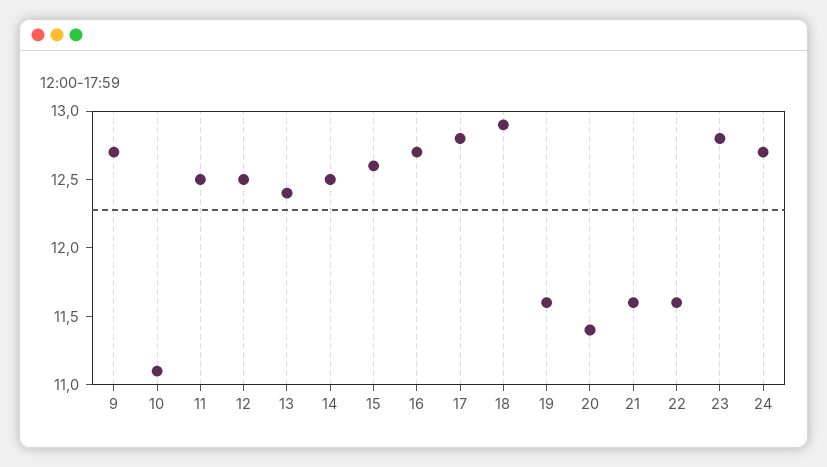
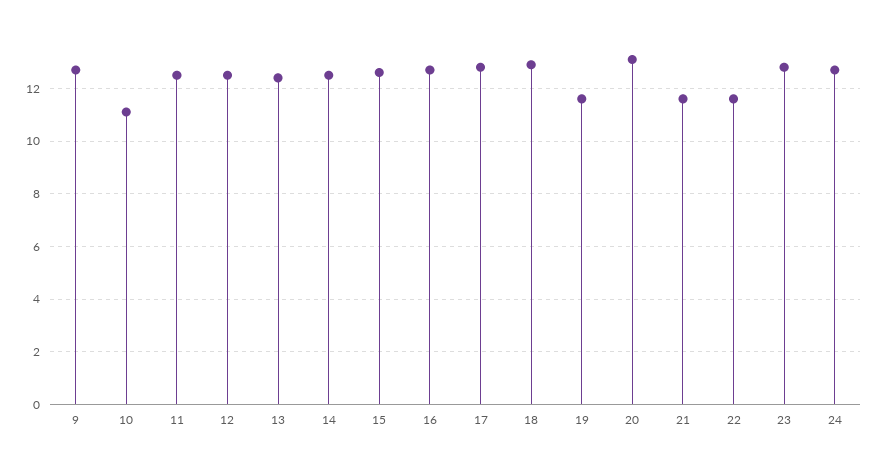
20: 11.4 -> 13

